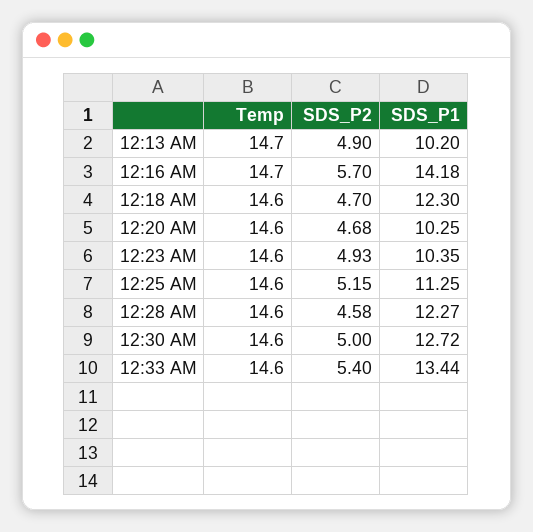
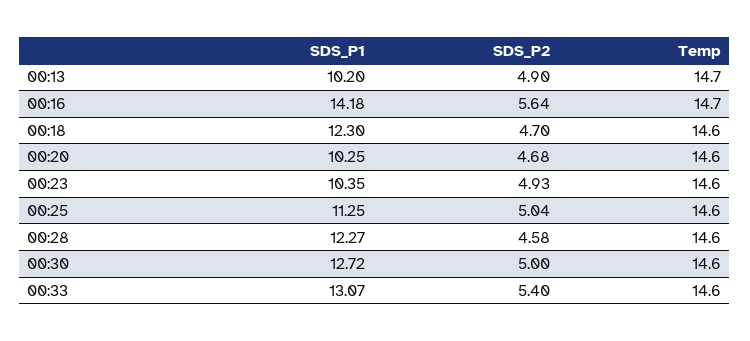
SDS_P2, 12:16 AM: 5.7 -> 5.64
SDS_P2, 12:25 AM: 5.15 -> 5.04
SDS_P1, 12:33 AM: 13.44 -> 13.07

